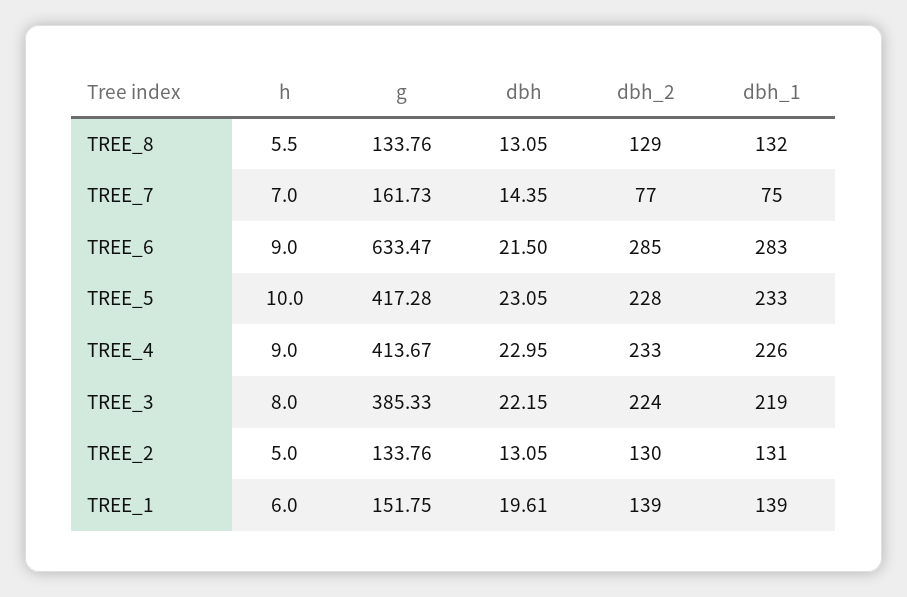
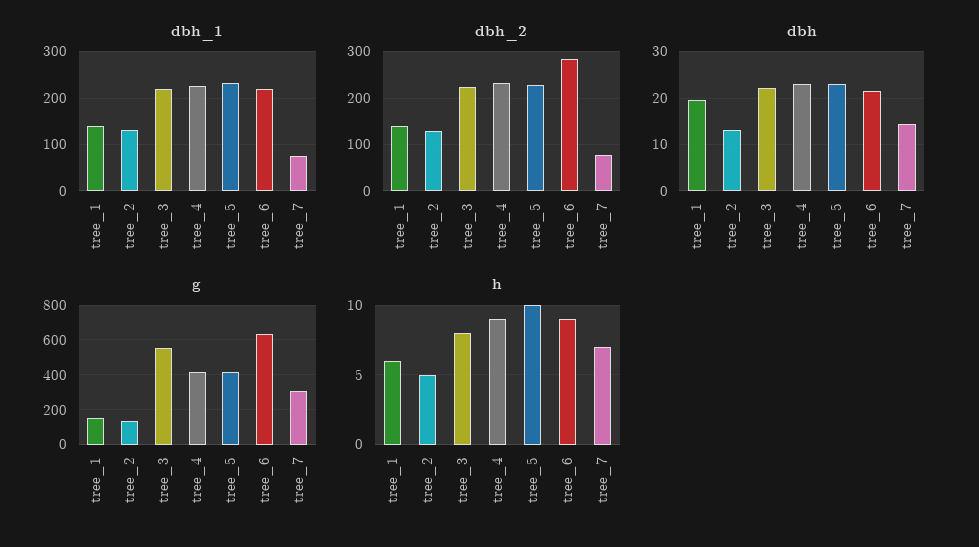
h, TREE_8: 5.5 -> none
g, TREE_8: 133.76 -> none
dbh, TREE_8: 13.05 -> none
dbh_2, TREE_8: 129 -> none
dbh_1, TREE_8: 132 -> none
g, TREE_7: 161.73 -> 300
dbh_1, TREE_6: 283 -> 220
g, TREE_3: 385.33 -> 550

